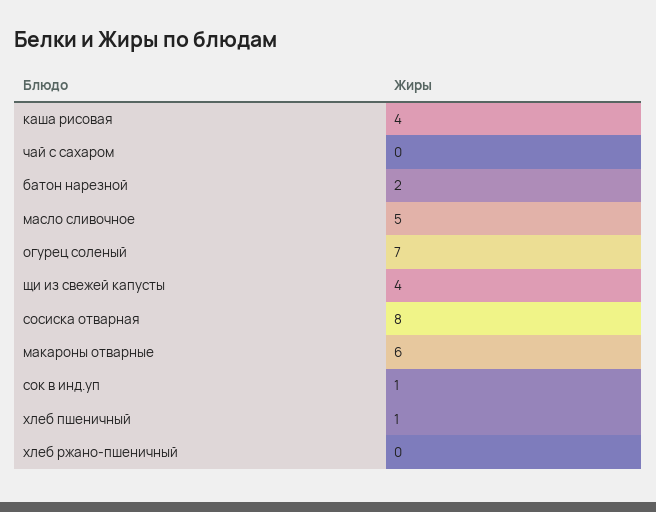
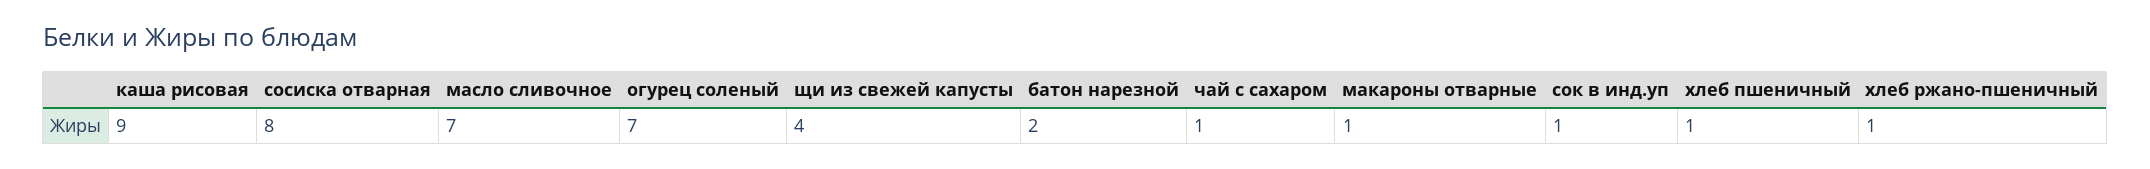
каша рисовая: 4 -> 9
чай с сахаром: 0 -> 1
масло сливочное: 5 -> 7
макароны отварные: 6 -> 1
хлеб ржано-пшеничный: 0 -> 1

